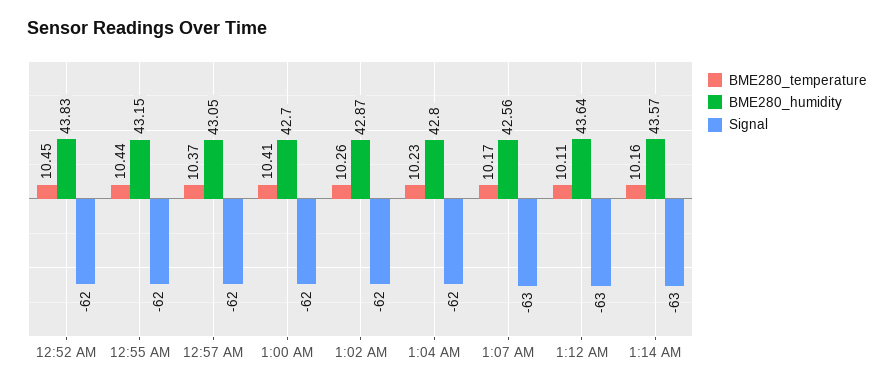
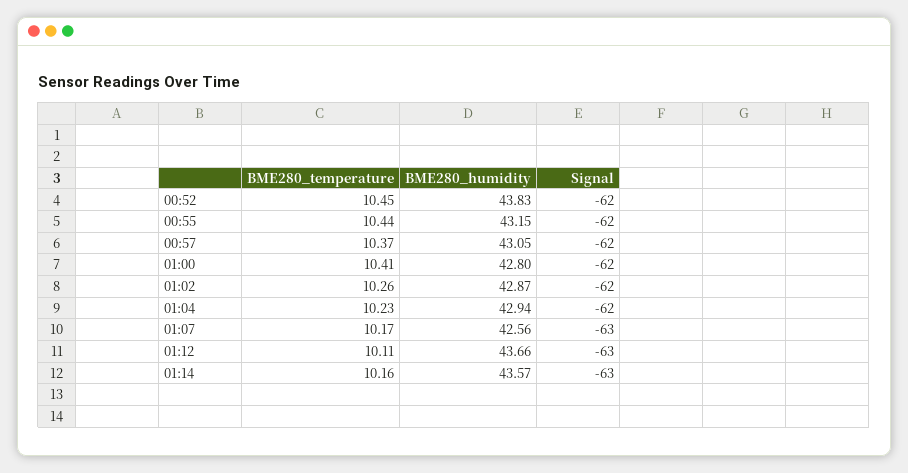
BME280_humidity, 1:00 AM: 42.7 -> 42.8
BME280_humidity, 1:04 AM: 42.8 -> 42.94
BME280_humidity, 1:12 AM: 43.64 -> 43.66

